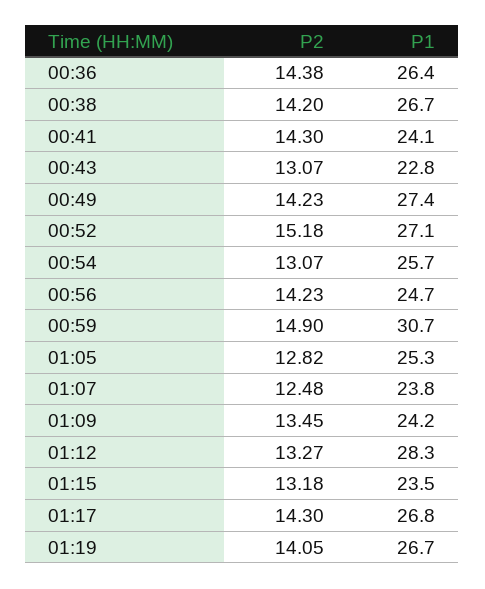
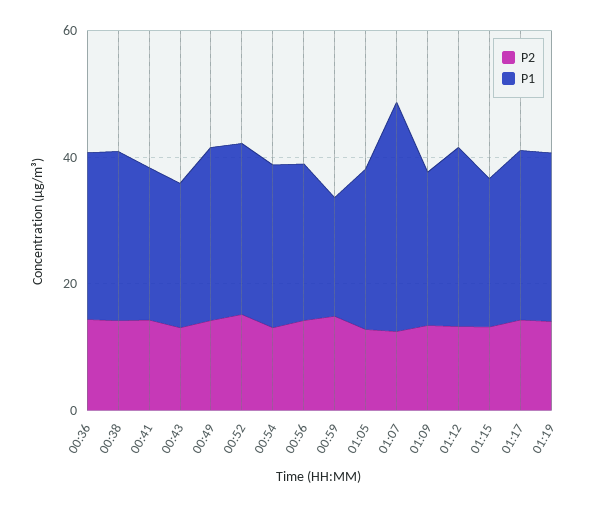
P1, 00:59: 30.7 -> 20
P1, 01:07: 23.8 -> 35

